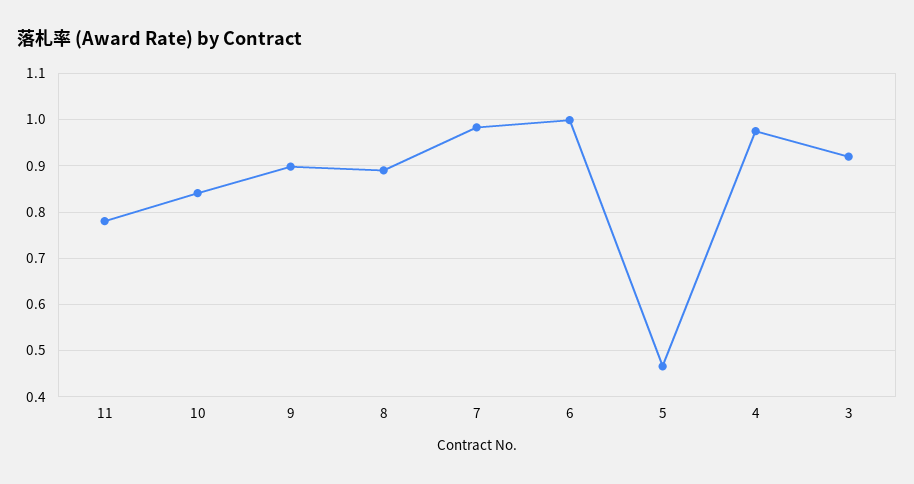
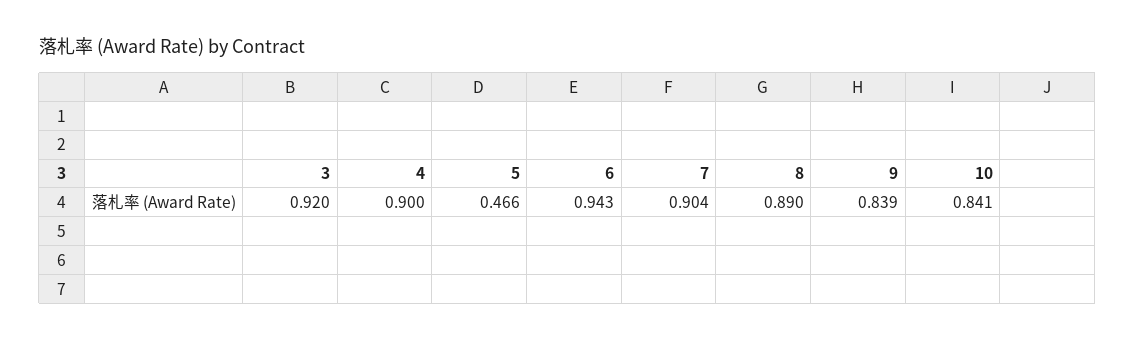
11: 0.78 -> none
9: 0.9 -> 0.839
7: 0.98 -> 0.904
6: 1 -> 0.943
4: 0.98 -> 0.9

